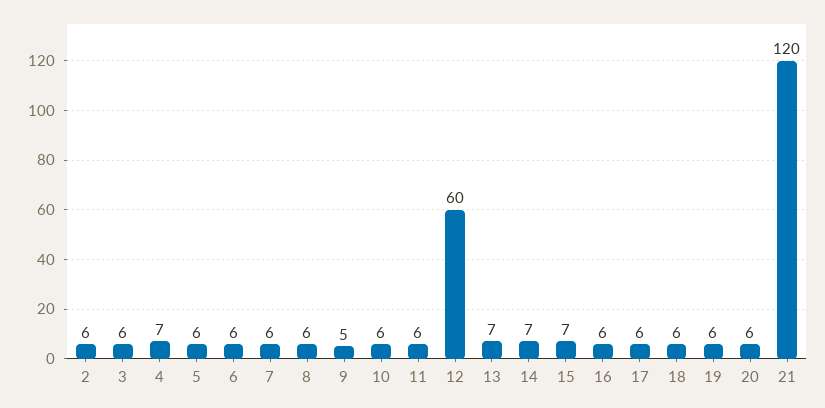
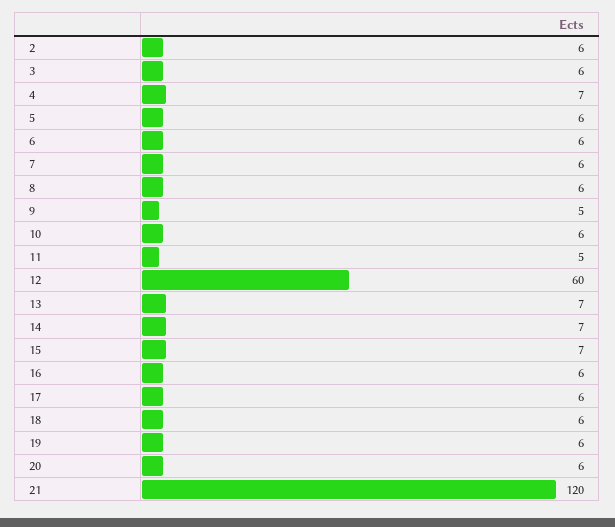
11: 6 -> 5

